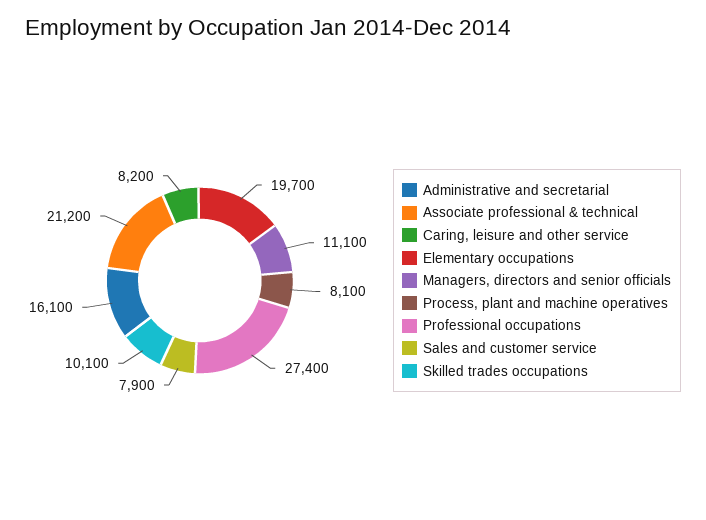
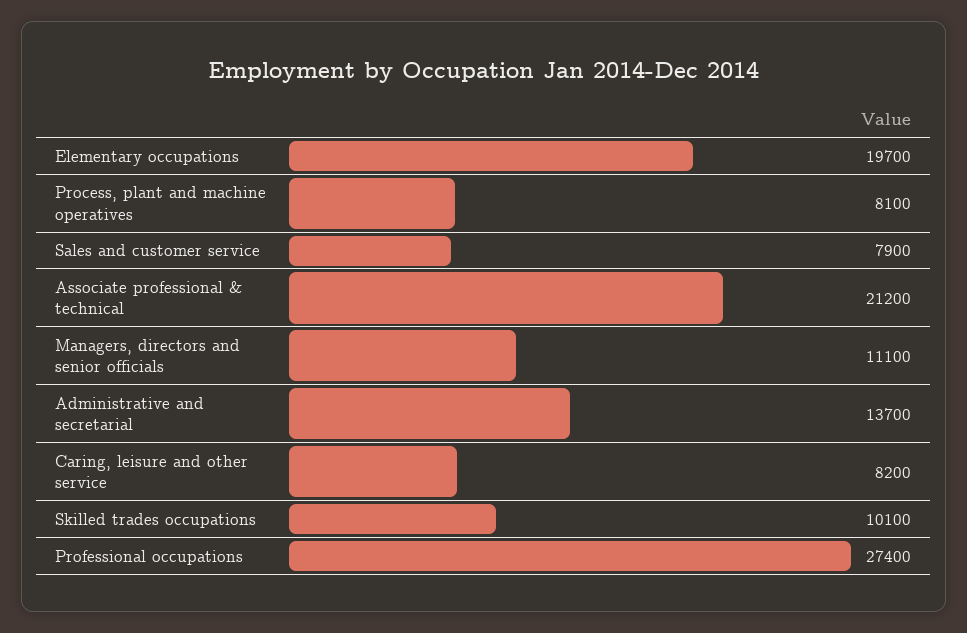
Administrative and secretarial: 16100 -> 13700

